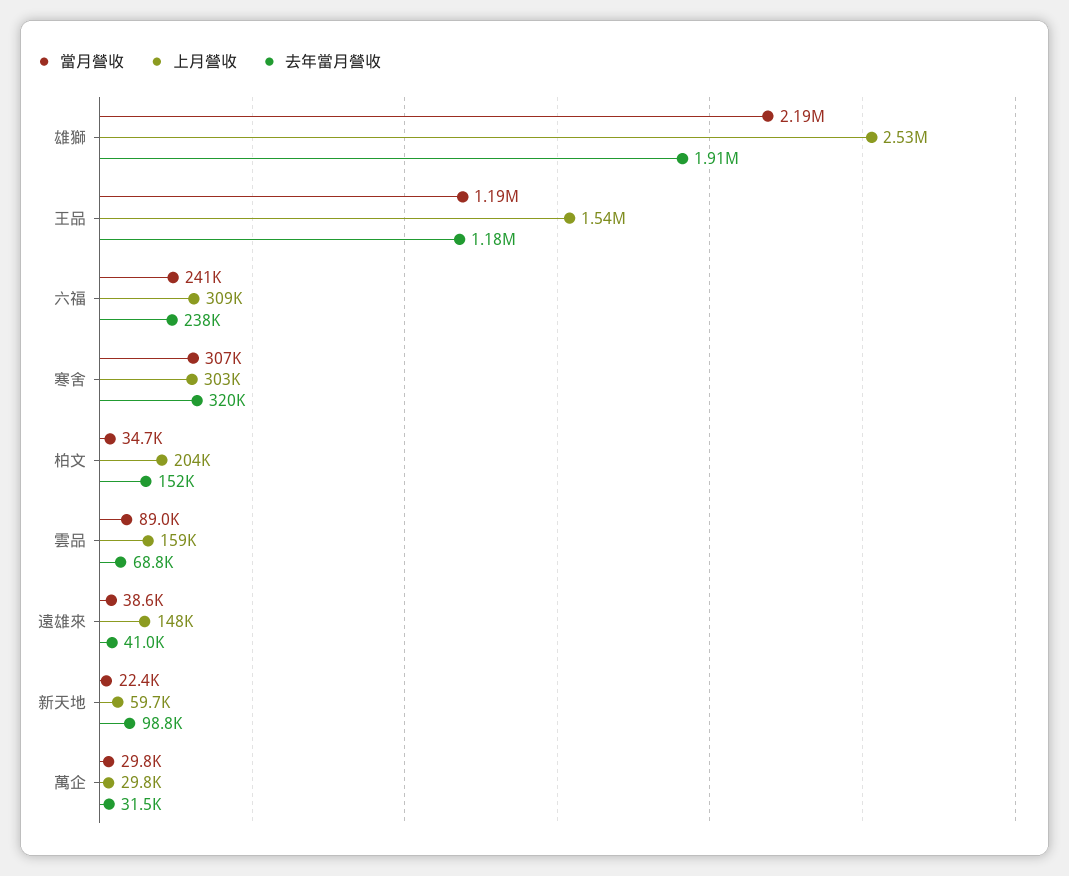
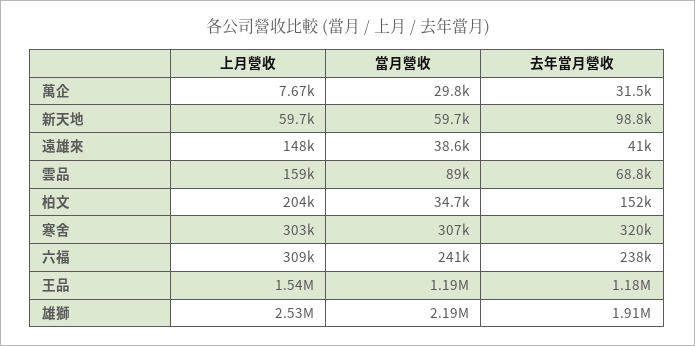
當月營收, 新天地: 22400 -> 59700
上月營收, 萬企: 29800 -> 7670

